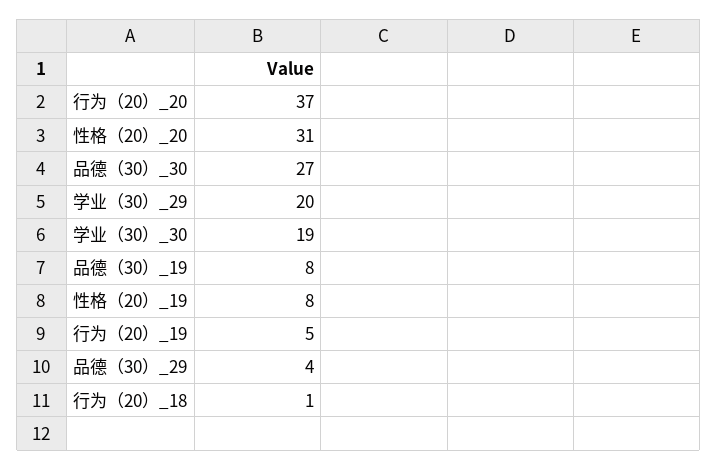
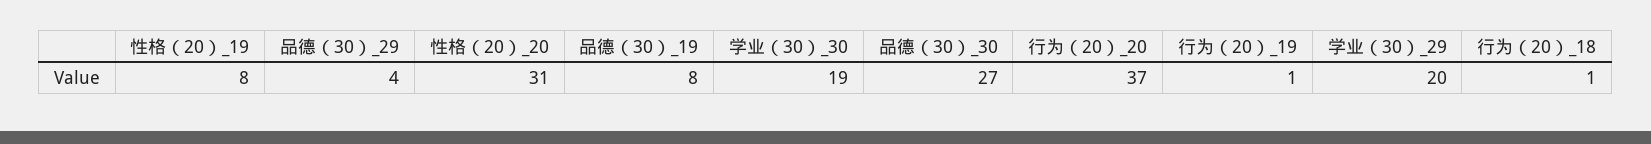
行为（20）_19: 5 -> 1

